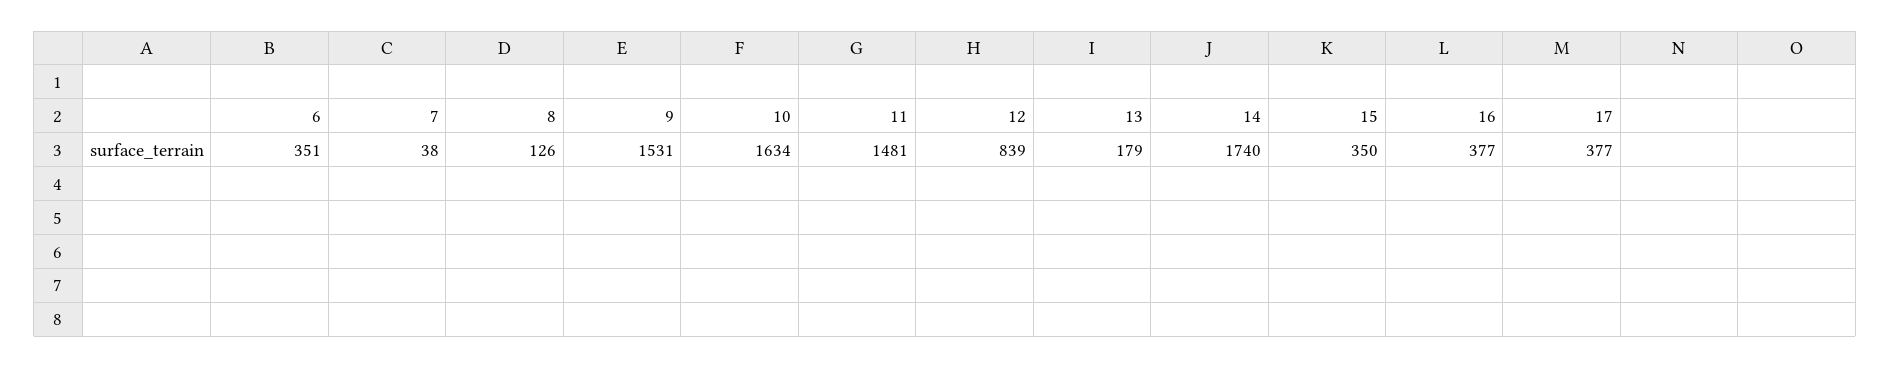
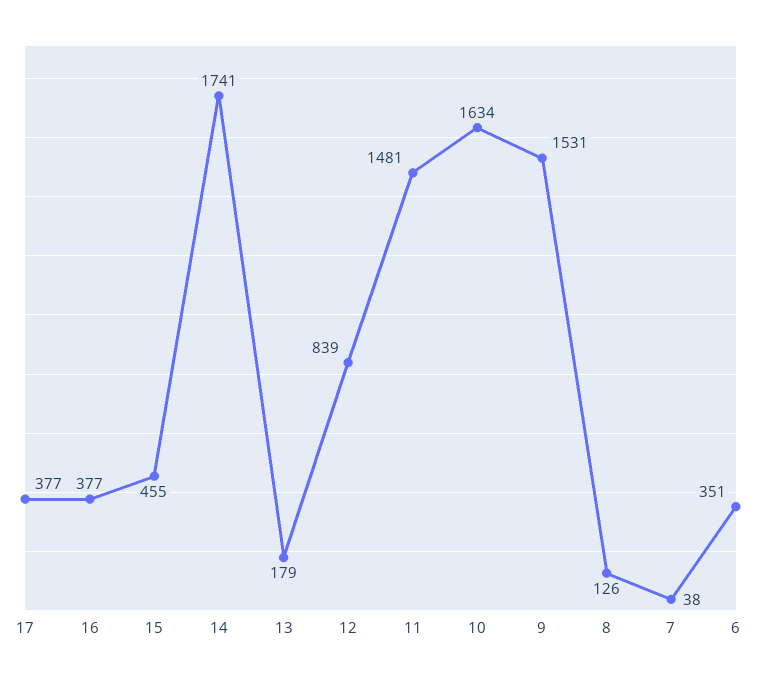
14: 1740 -> 1741
15: 350 -> 455

